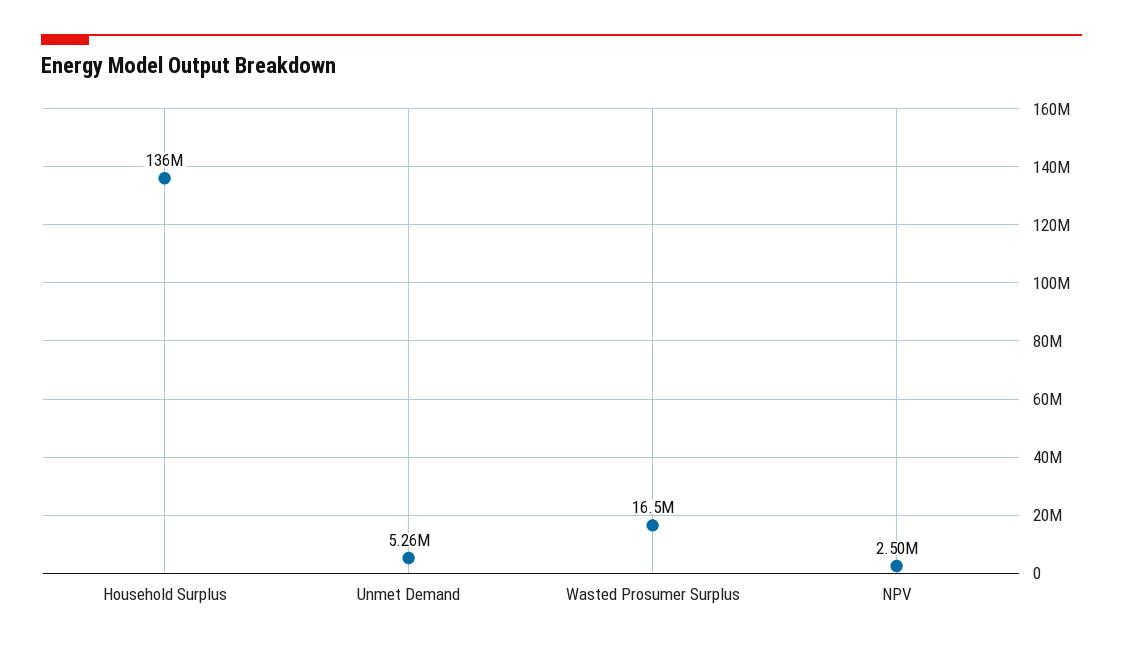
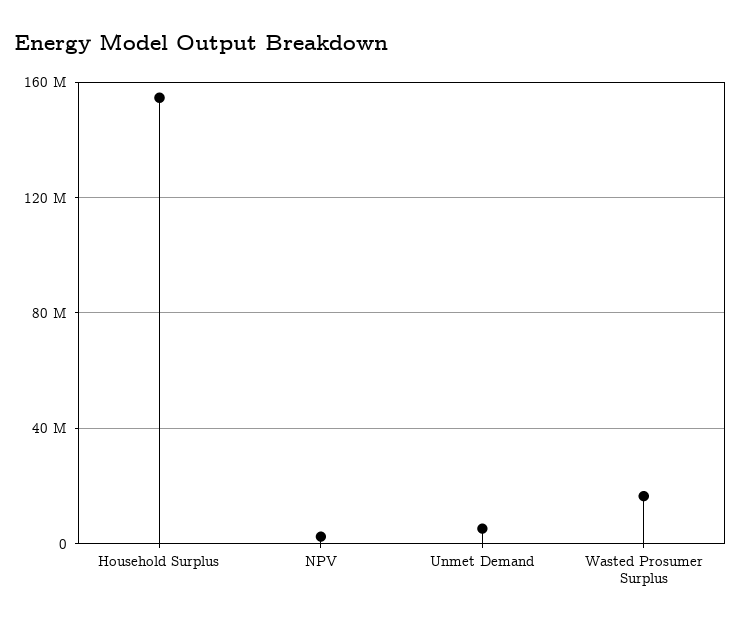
Household Surplus: 136000000 -> 155000000

